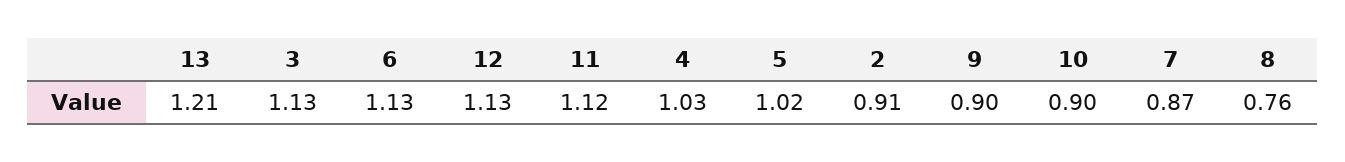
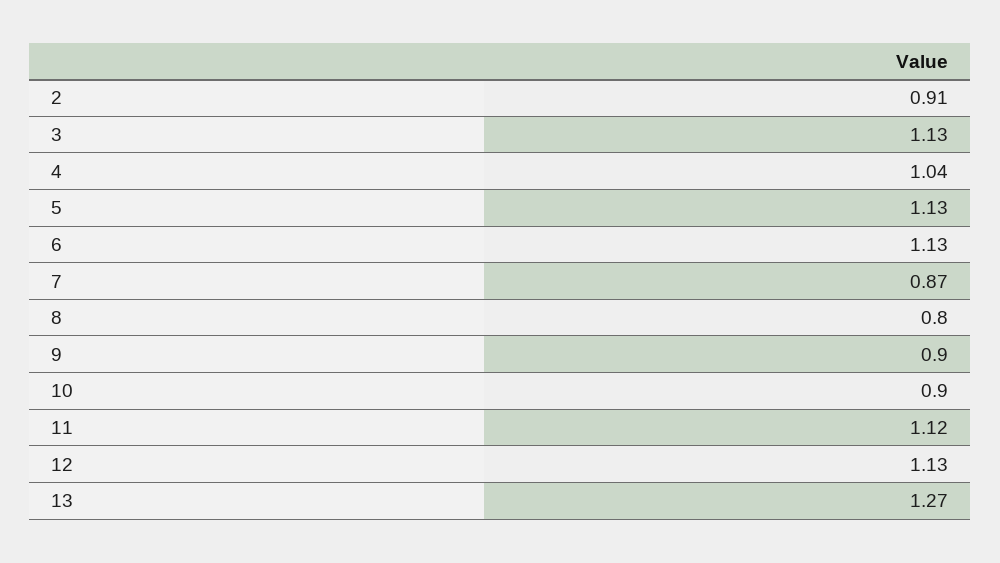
13: 1.21 -> 1.27
4: 1.03 -> 1.04
5: 1.02 -> 1.13
8: 0.76 -> 0.8

